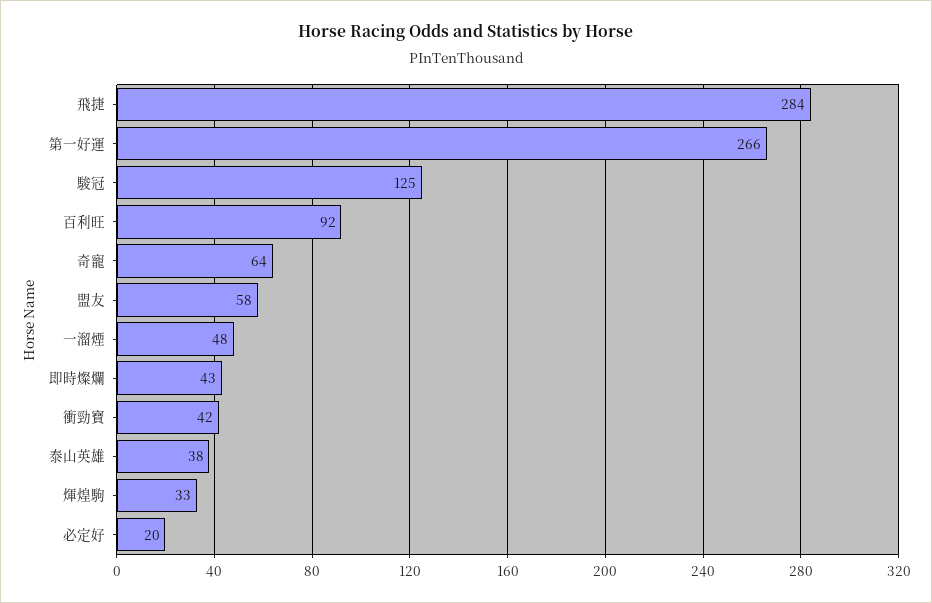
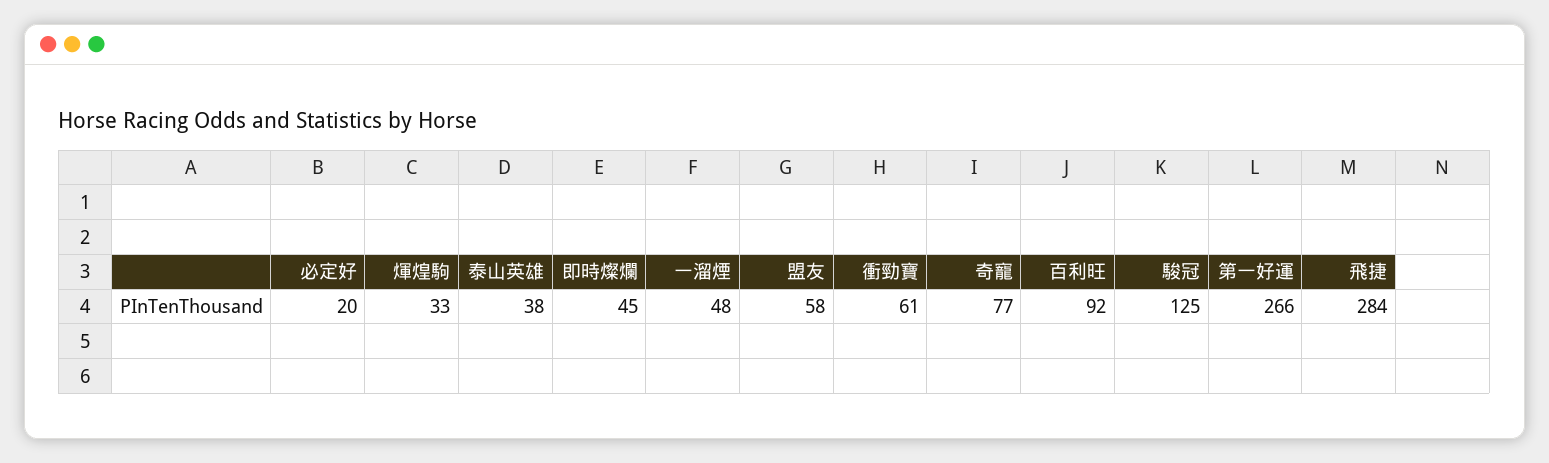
奇寵: 64 -> 77
即時燦爛: 43 -> 45
衝勁寶: 42 -> 61

